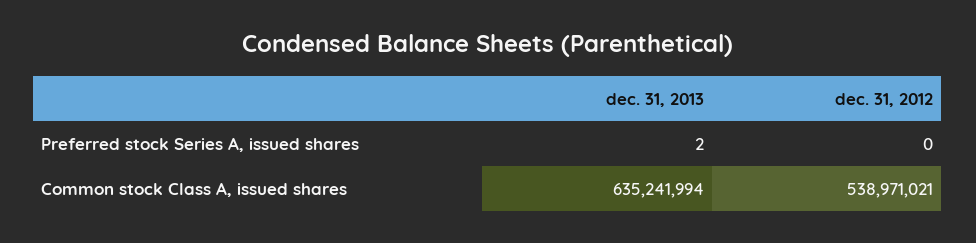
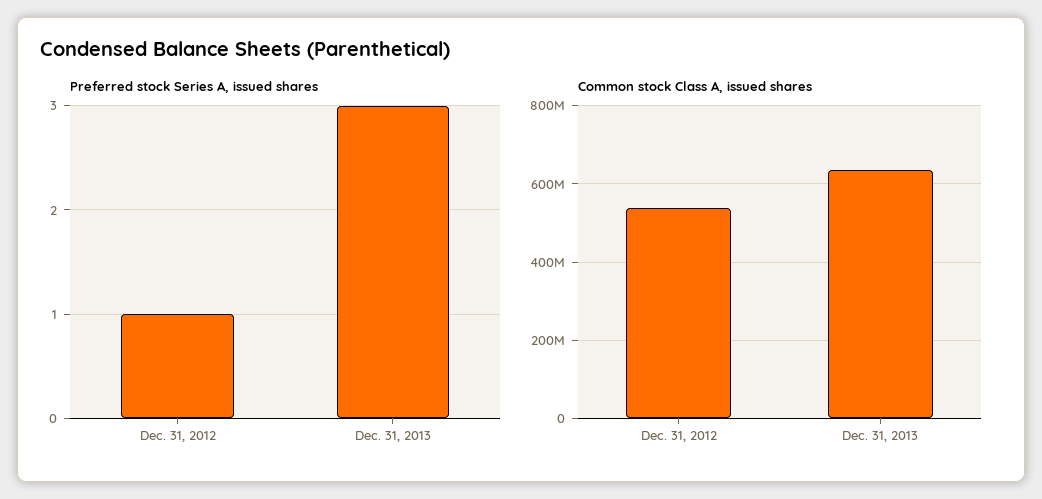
Preferred stock Series A, issued shares, dec. 31, 2013: 2 -> 3
Preferred stock Series A, issued shares, dec. 31, 2012: 0 -> 1

